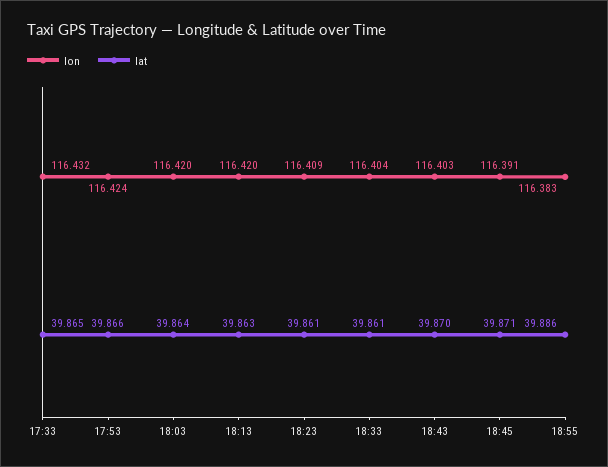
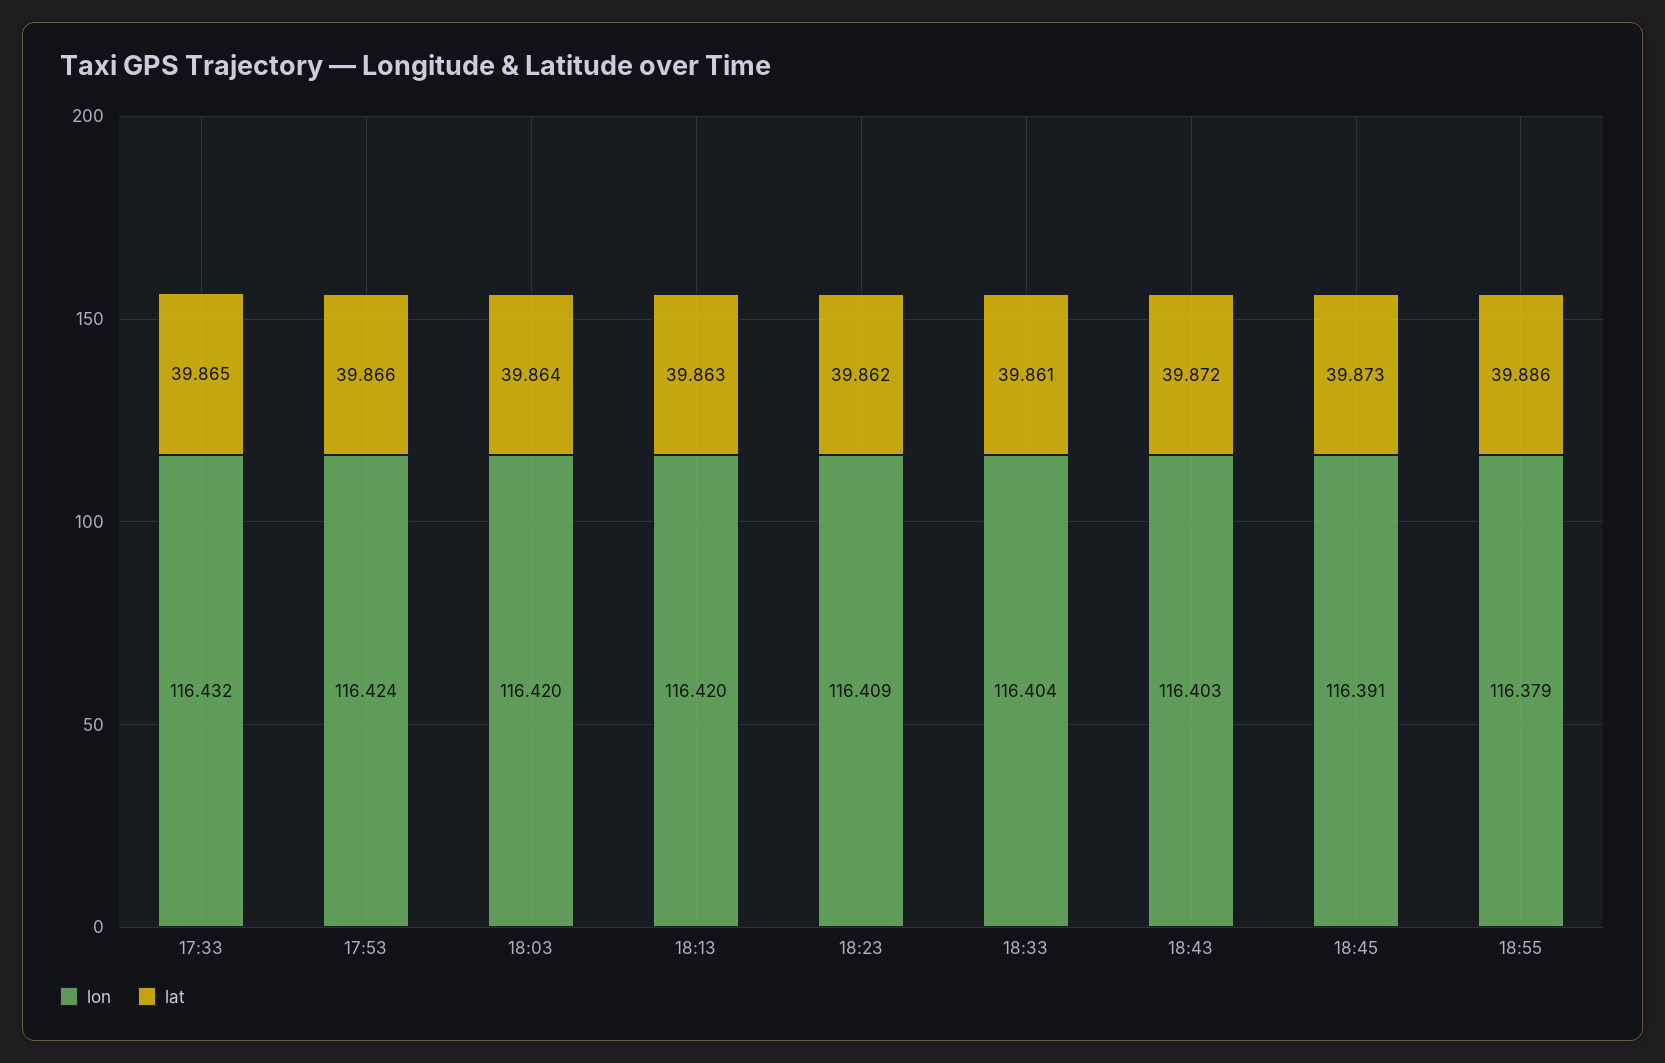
lat, 18:23: 39.861 -> 39.862
lat, 18:43: 39.87 -> 39.872
lat, 18:45: 39.871 -> 39.873
lon, 18:55: 116.383 -> 116.379

